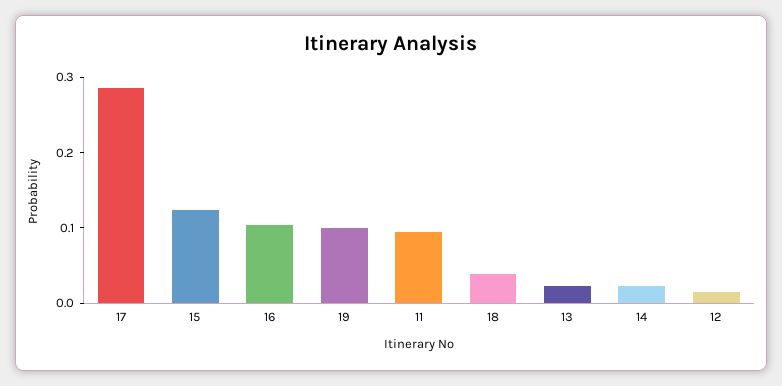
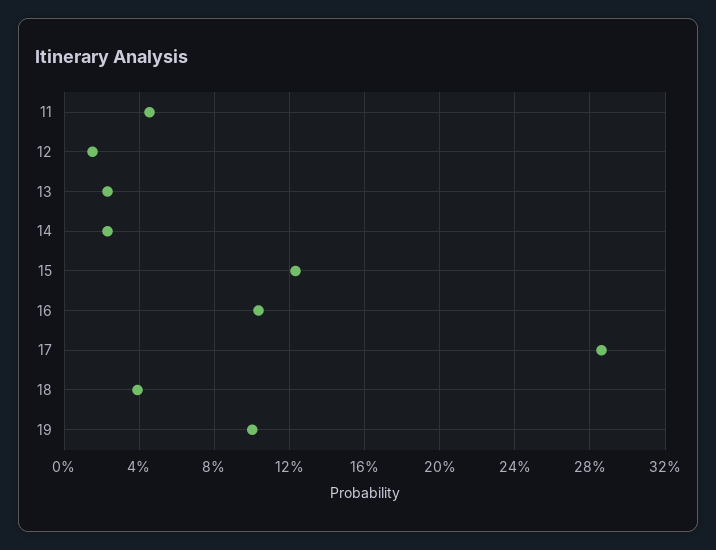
11: 0.1 -> 0.045

